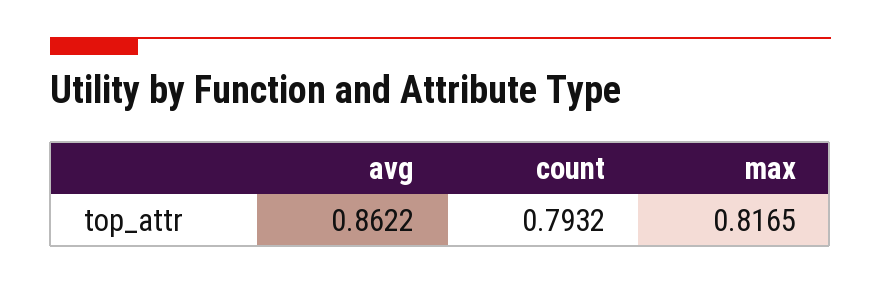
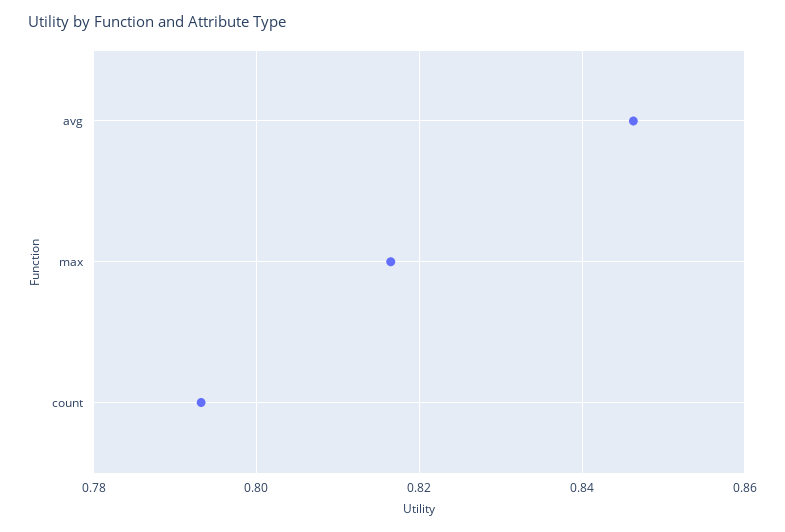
avg: 0.8622 -> 0.846

